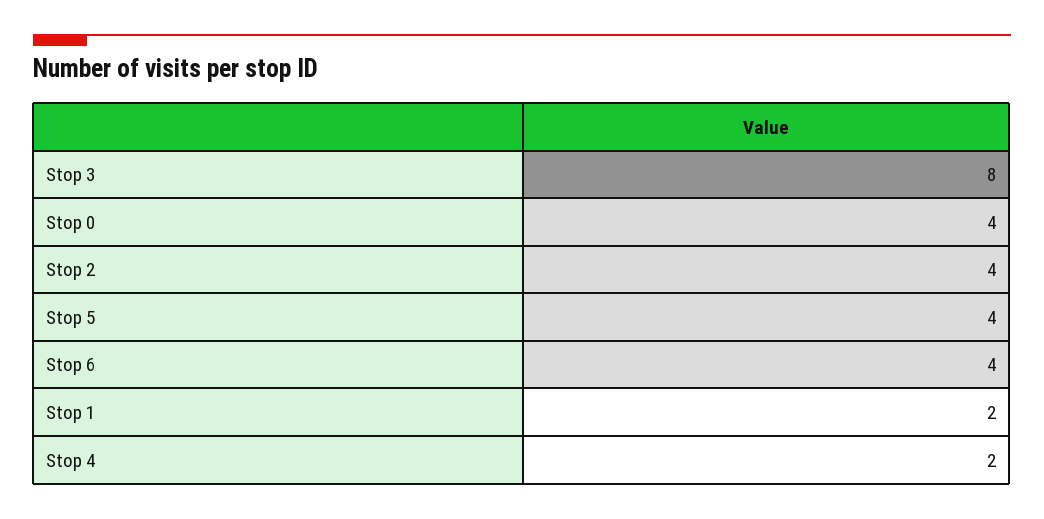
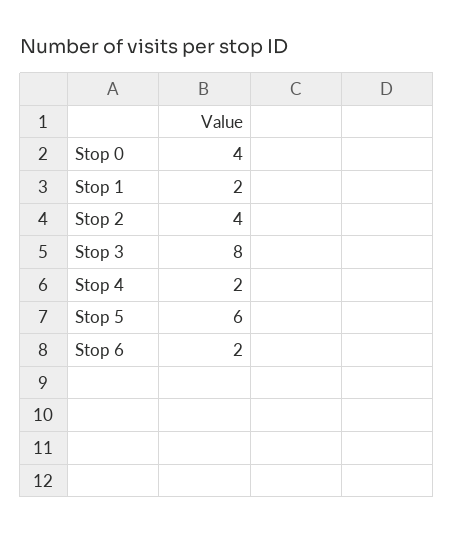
Stop 5: 4 -> 6
Stop 6: 4 -> 2

